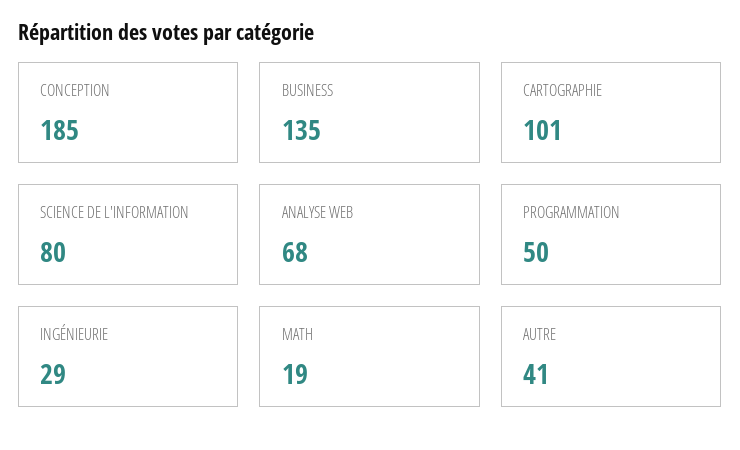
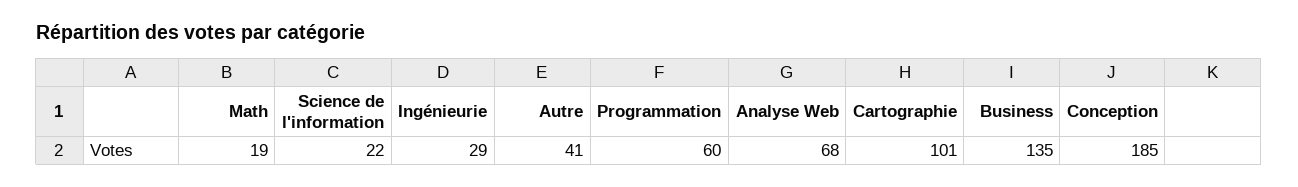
SCIENCE DE L'INFORMATION: 80 -> 22
PROGRAMMATION: 50 -> 60

